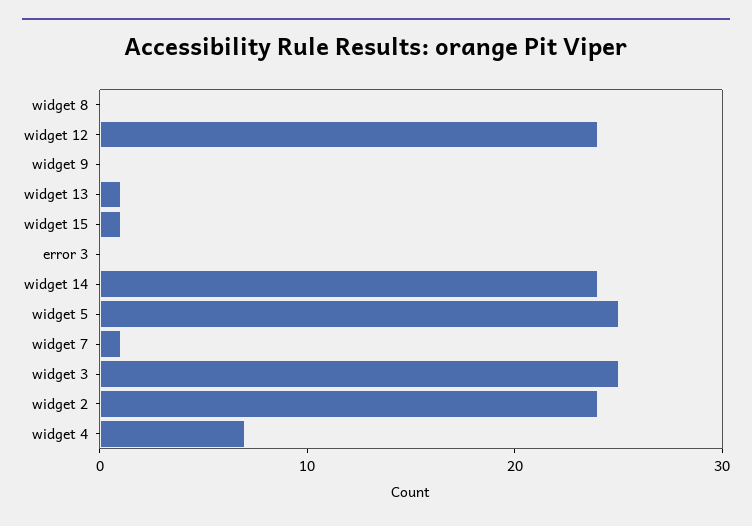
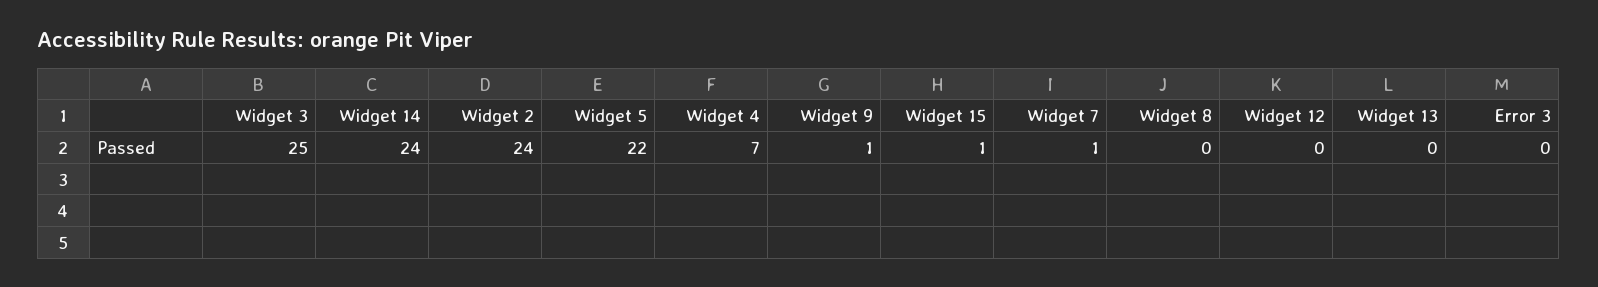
widget 12: 24 -> 0
widget 9: 0 -> 1
widget 13: 1 -> 0
widget 5: 25 -> 22

